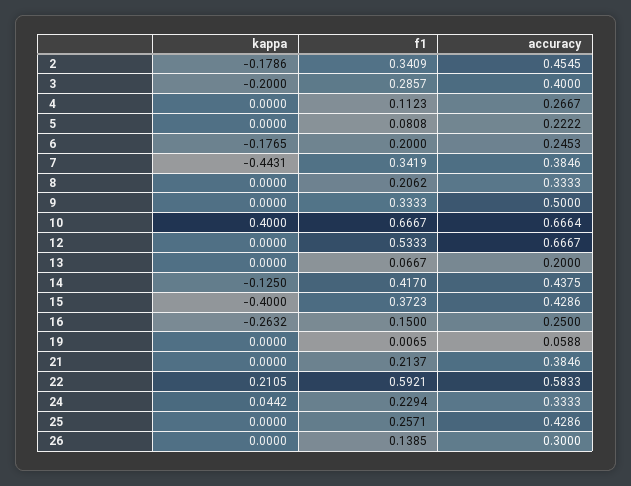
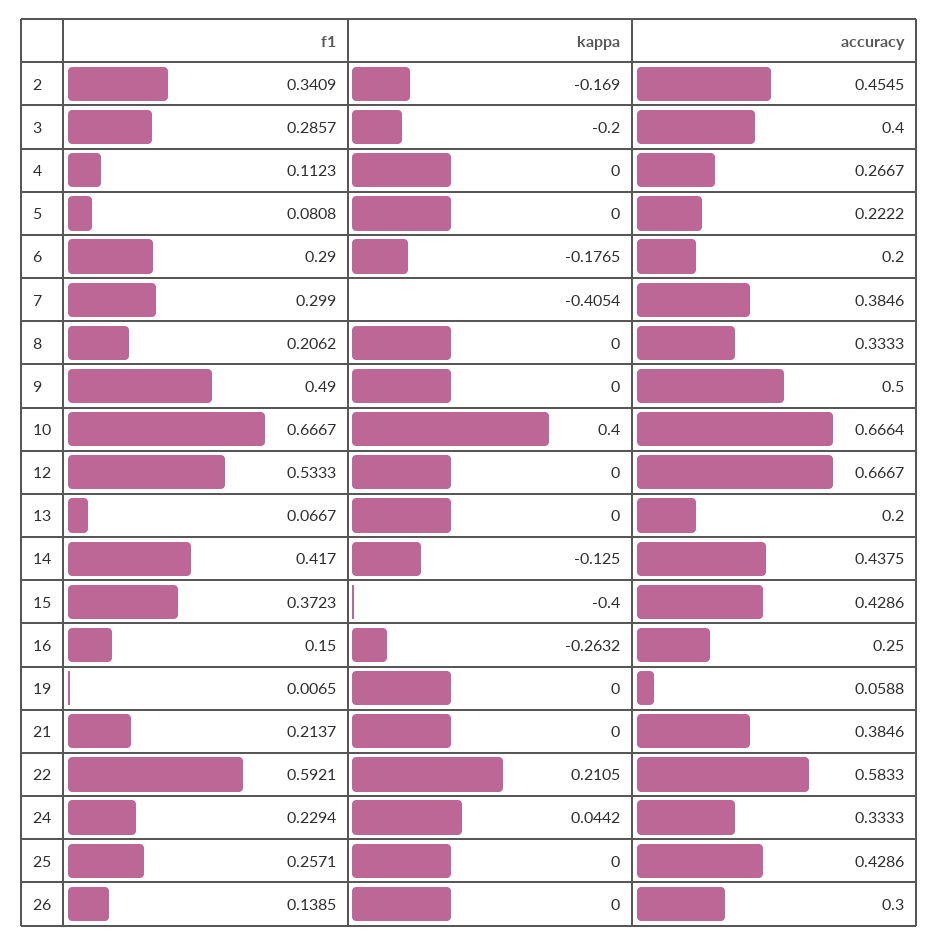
kappa, 2: -0.1786 -> -0.169
f1, 6: 0.2 -> 0.29
accuracy, 6: 0.2453 -> 0.2
kappa, 7: -0.4431 -> -0.4054
f1, 7: 0.3419 -> 0.299
f1, 9: 0.3333 -> 0.49

